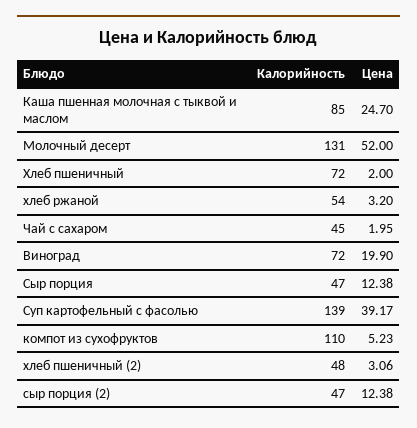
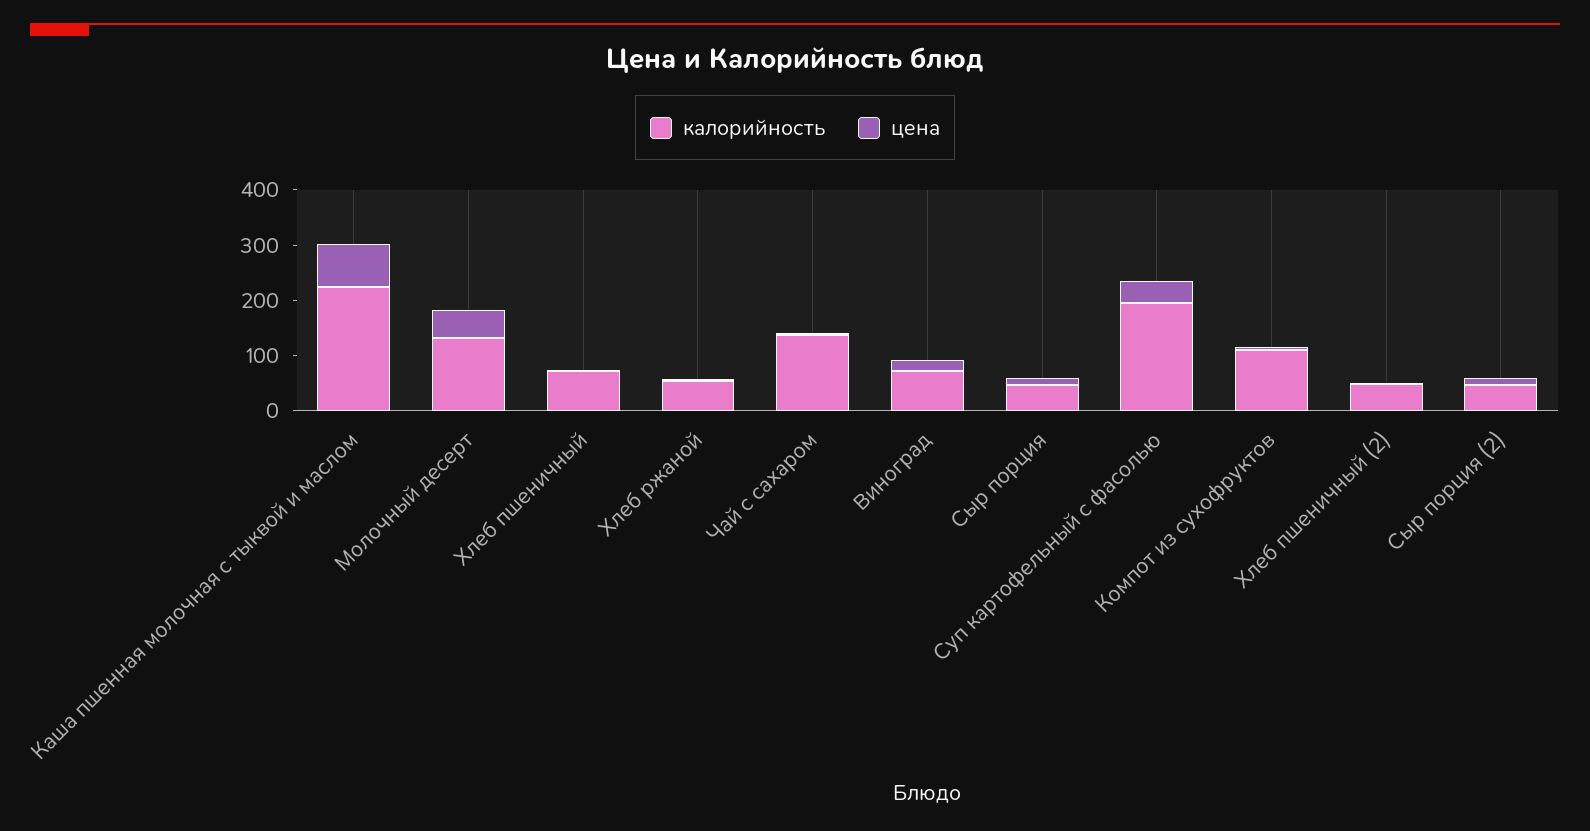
Калорийность, Каша пшенная молочная с тыквой и маслом: 85 -> 220
Цена, Каша пшенная молочная с тыквой и маслом: 24.7 -> 80
Калорийность, Чай с сахаром: 45 -> 140
Калорийность, Суп картофельный с фасолью: 139 -> 200

